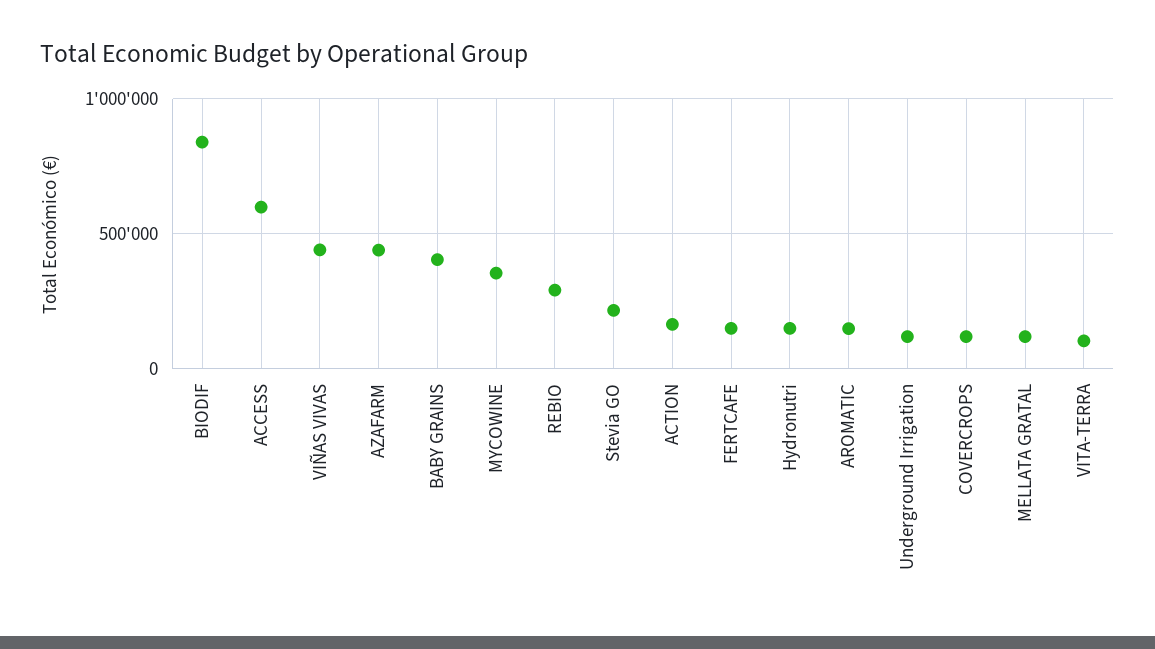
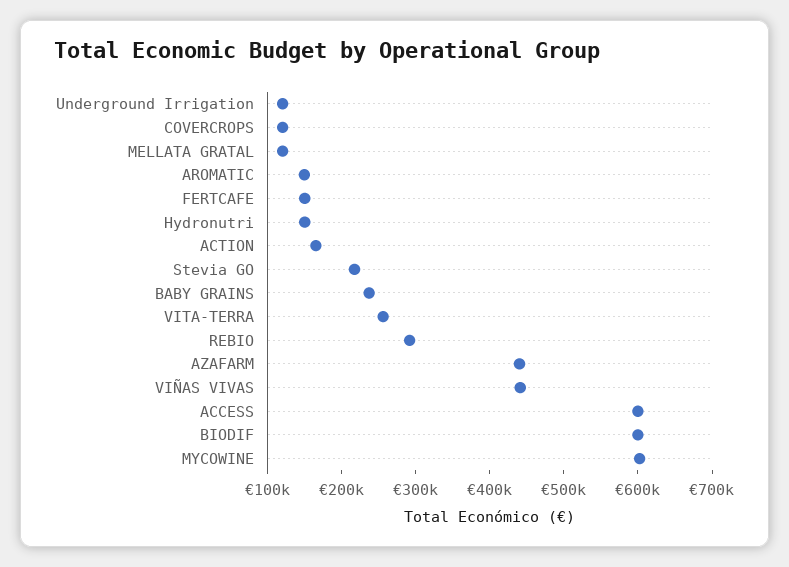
BIODIF: 850000 -> 600000
BABY GRAINS: 400000 -> 240000
MYCOWINE: 350000 -> 600000
VITA-TERRA: 100000 -> 260000

